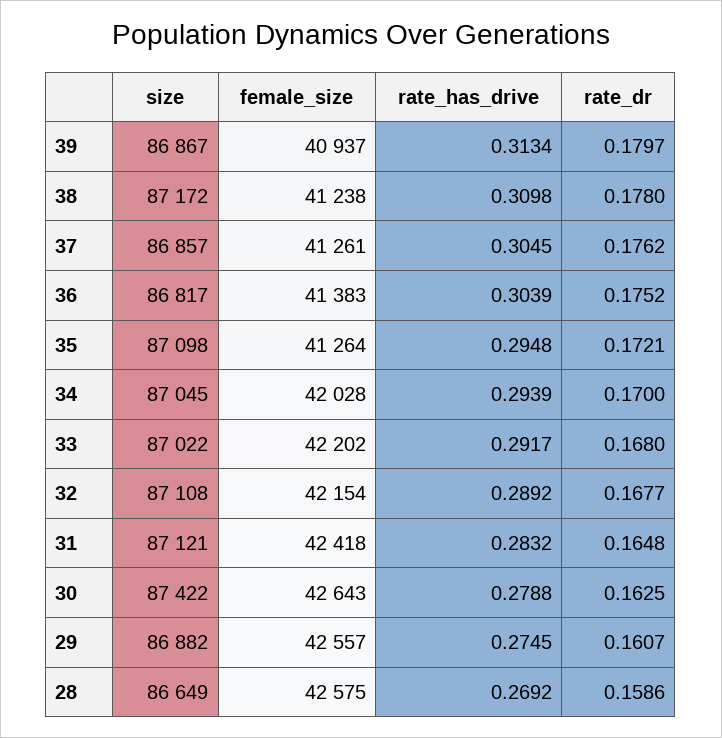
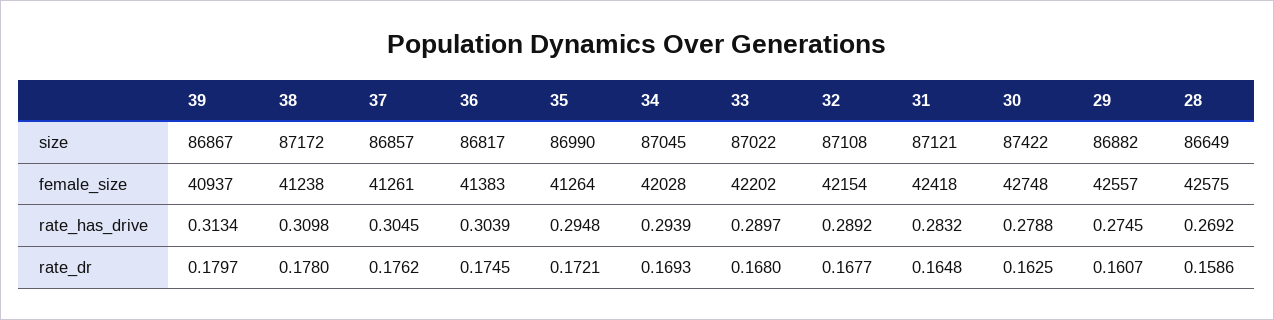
rate_dr, 36: 0.1752 -> 0.1745
size, 35: 87098 -> 86990
rate_dr, 34: 0.17 -> 0.1693
rate_has_drive, 33: 0.2917 -> 0.2897
female_size, 30: 42643 -> 42748

